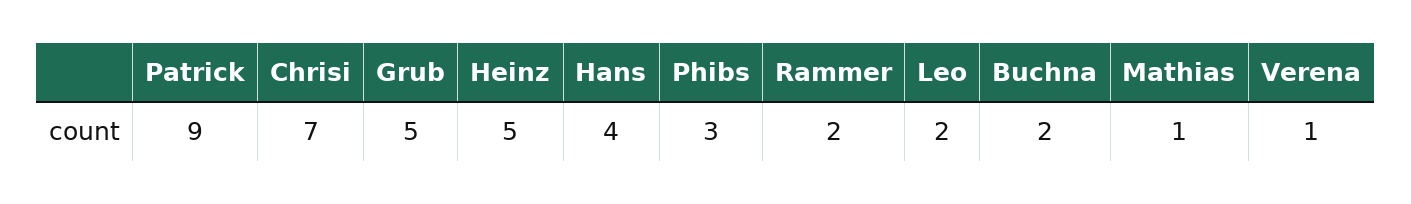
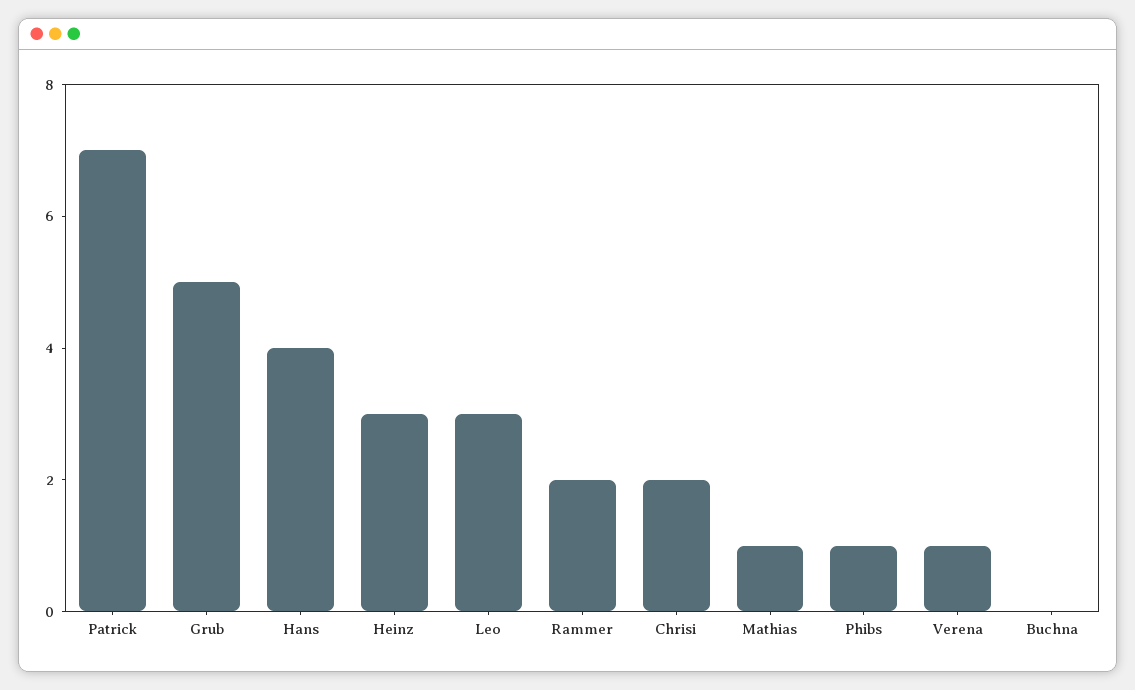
Patrick: 9 -> 7
Chrisi: 7 -> 2
Heinz: 5 -> 3
Phibs: 3 -> 1
Leo: 2 -> 3
Buchna: 2 -> 0

